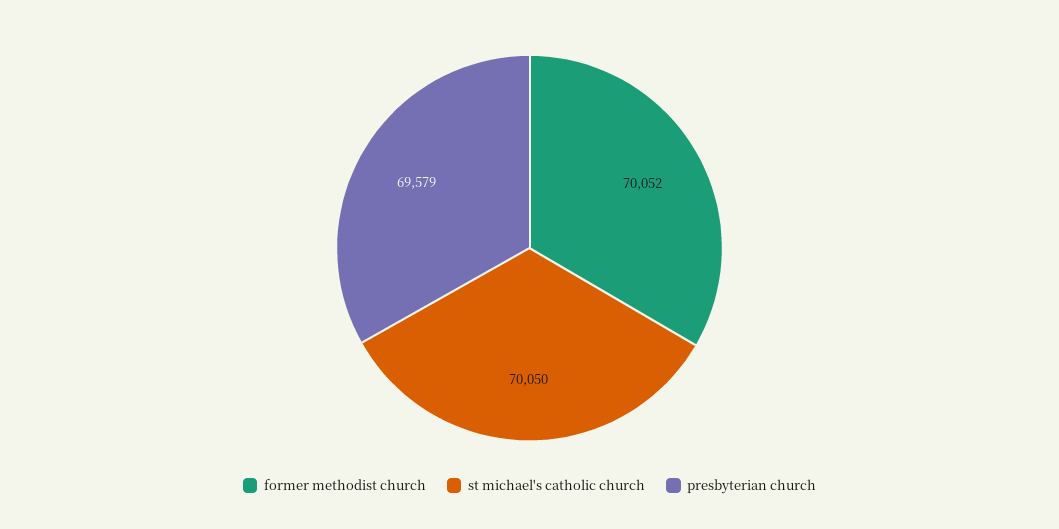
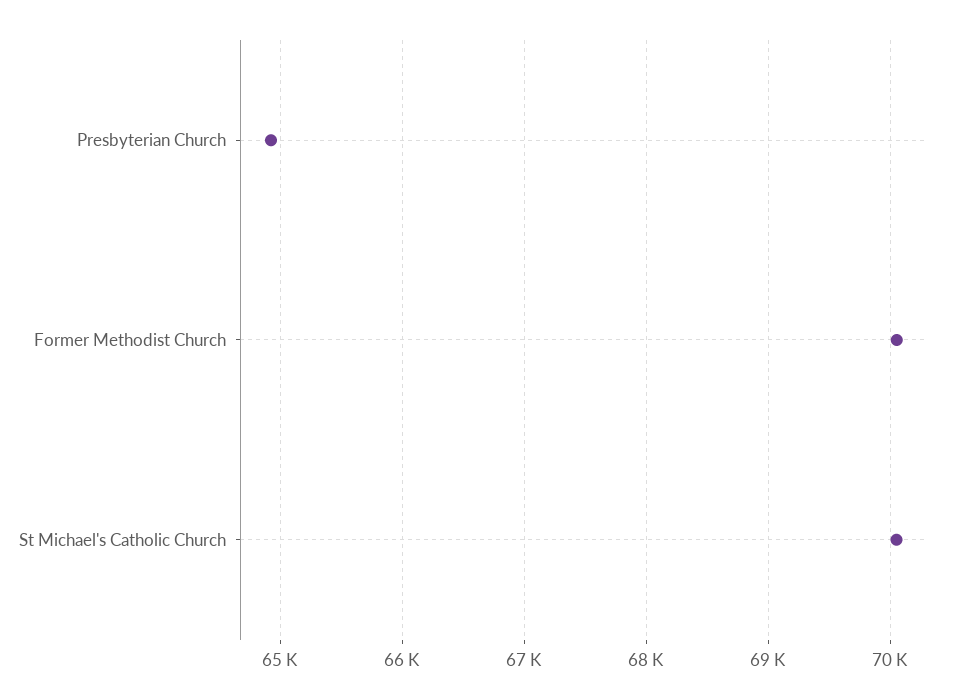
presbyterian church: 69579 -> 64900

